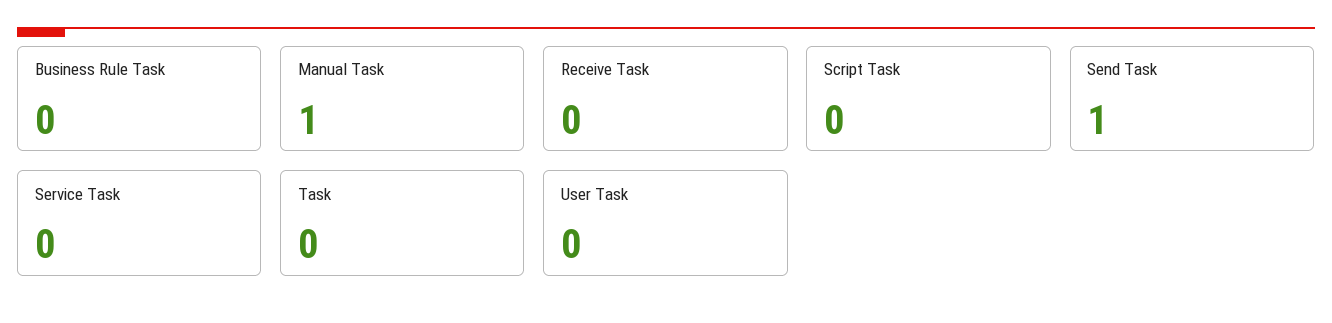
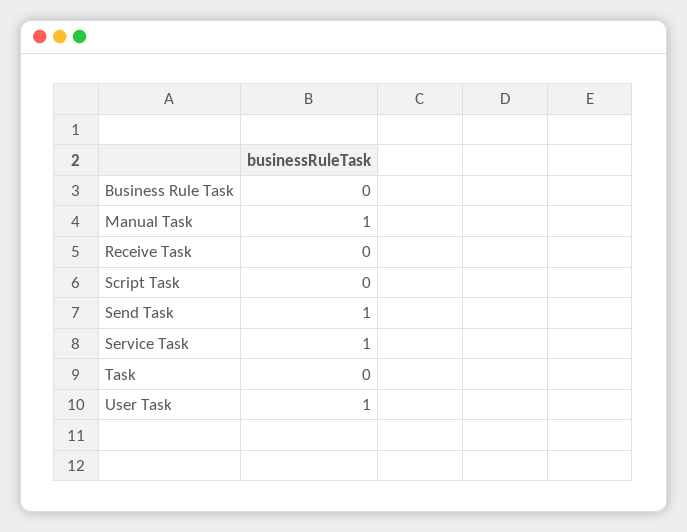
Service Task: 0 -> 1
User Task: 0 -> 1

